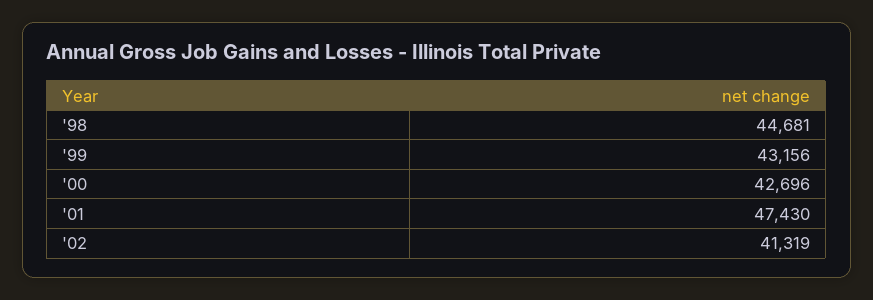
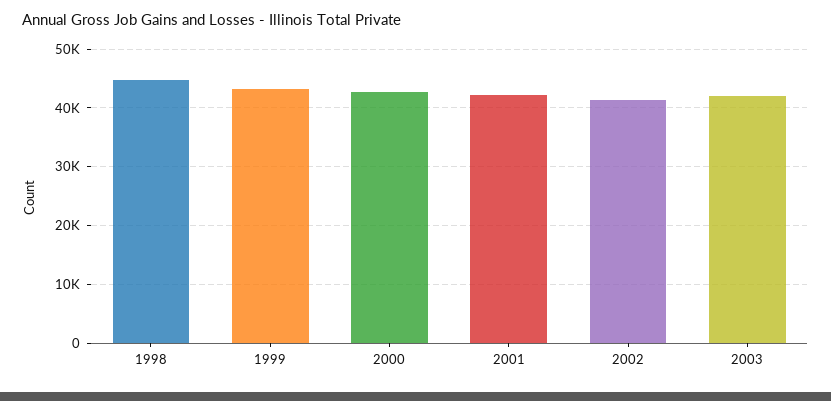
'01: 47430 -> 42000
2003: none -> 42000

